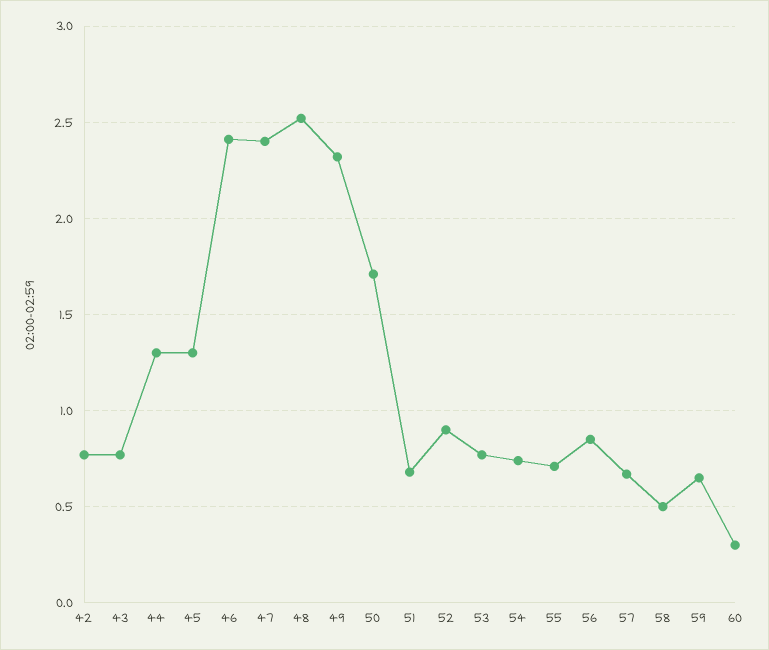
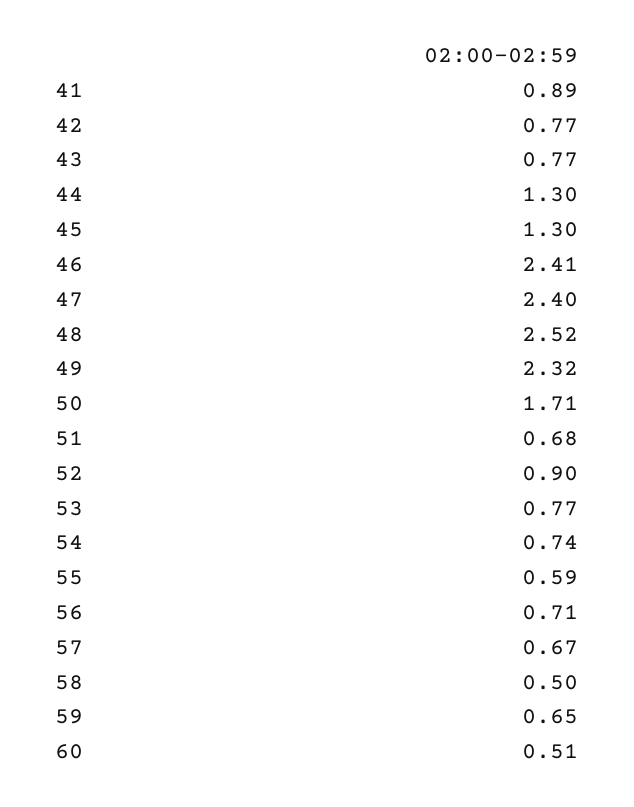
55: 0.7 -> 0.59
56: 0.85 -> 0.71
60: 0.3 -> 0.51
41: none -> 0.89

